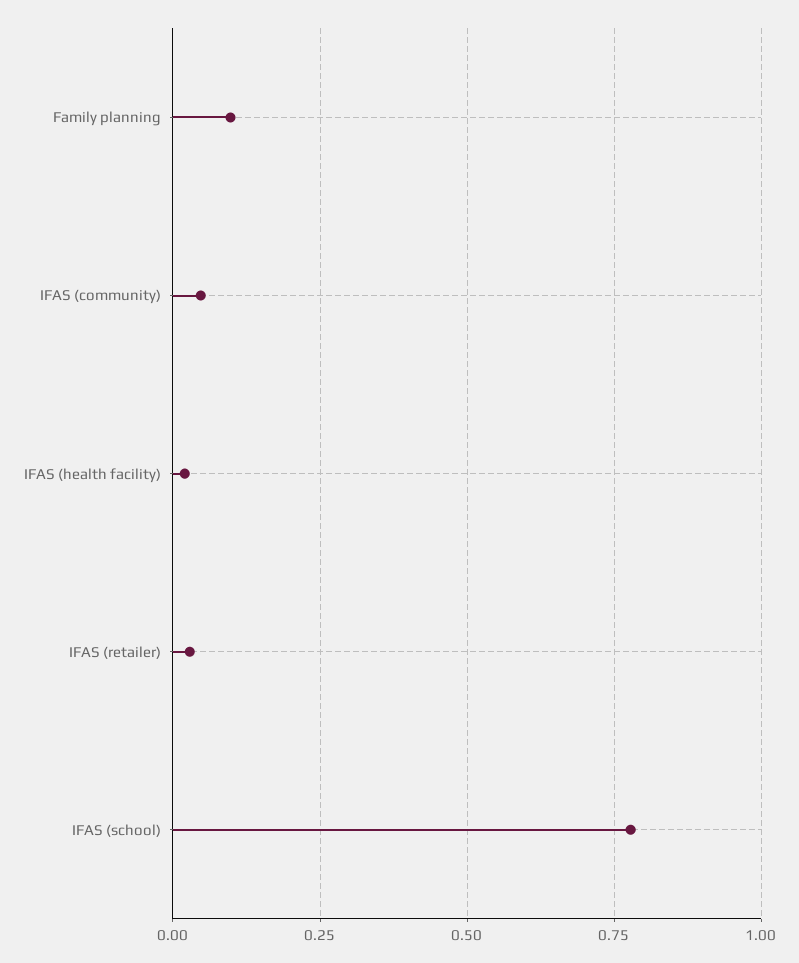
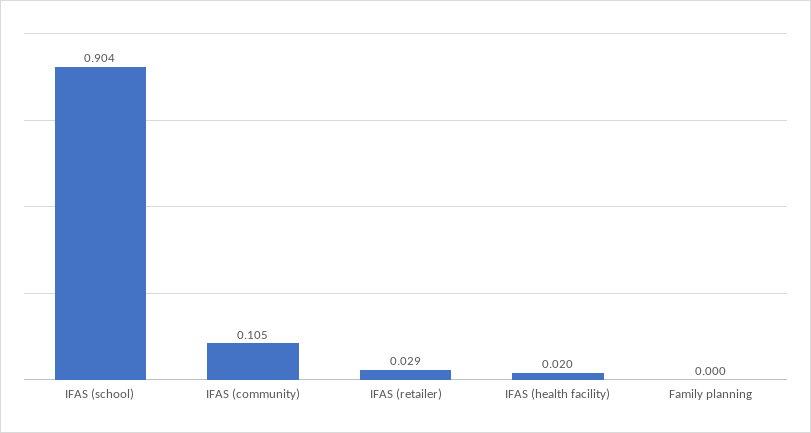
Family planning: 0.1 -> 0
IFAS (community): 0.05 -> 0.105
IFAS (school): 0.775 -> 0.904

